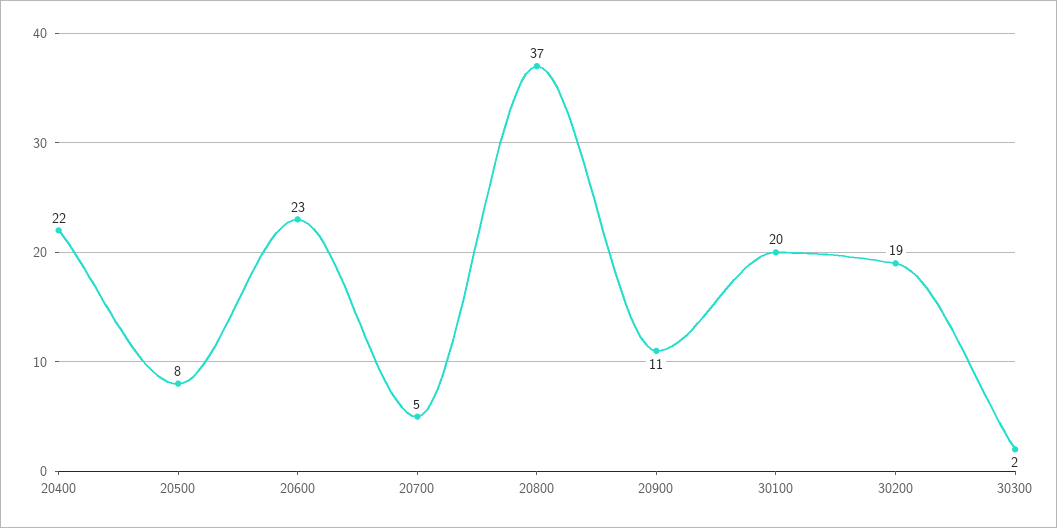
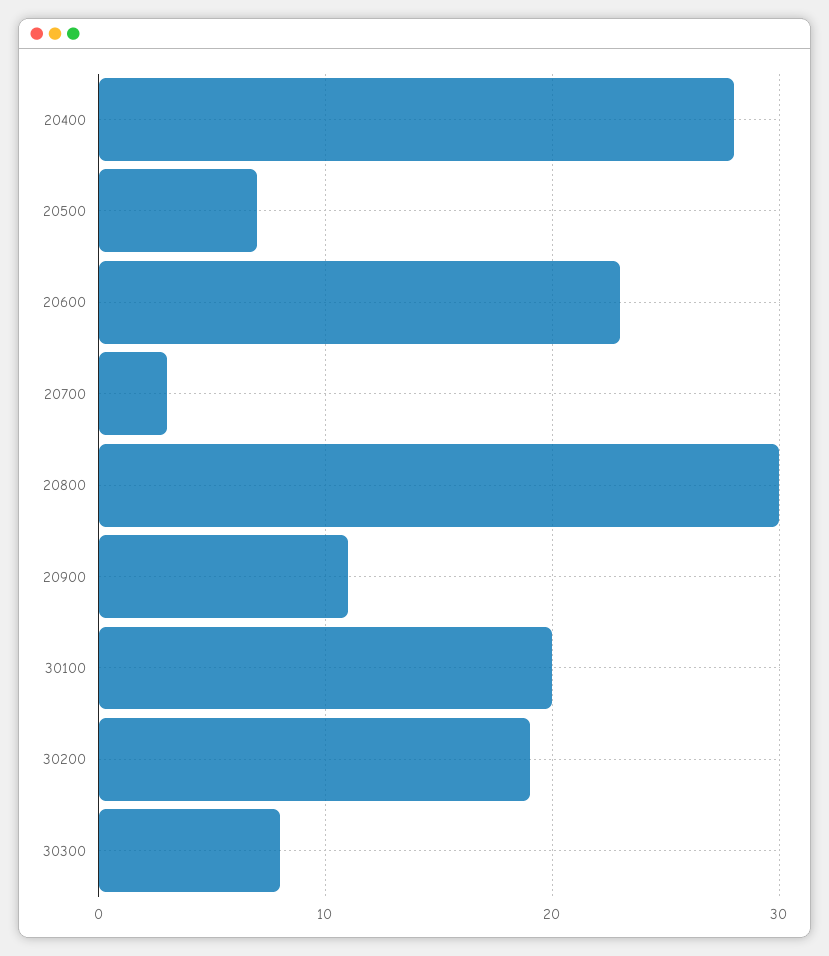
20400: 22 -> 28
20500: 8 -> 7
20700: 5 -> 3
20800: 37 -> 30
30300: 2 -> 8

